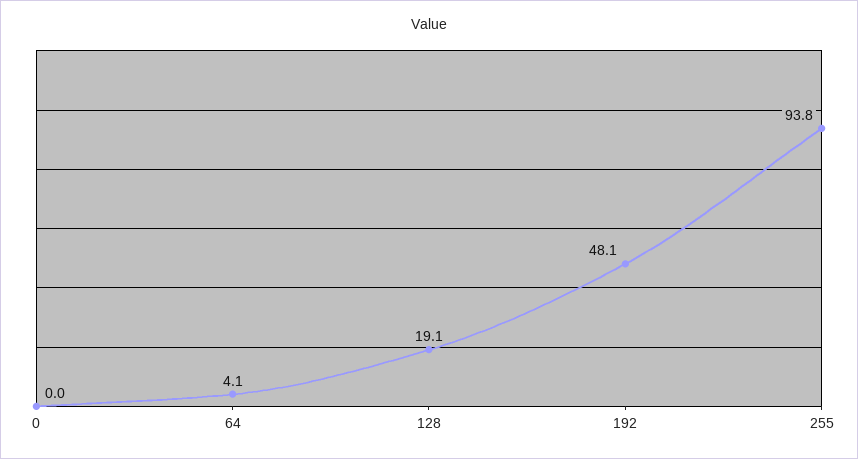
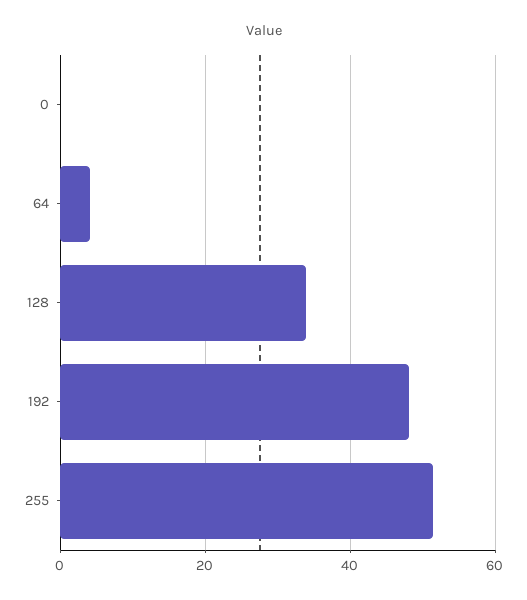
128: 19.1 -> 34
255: 93.8 -> 52

